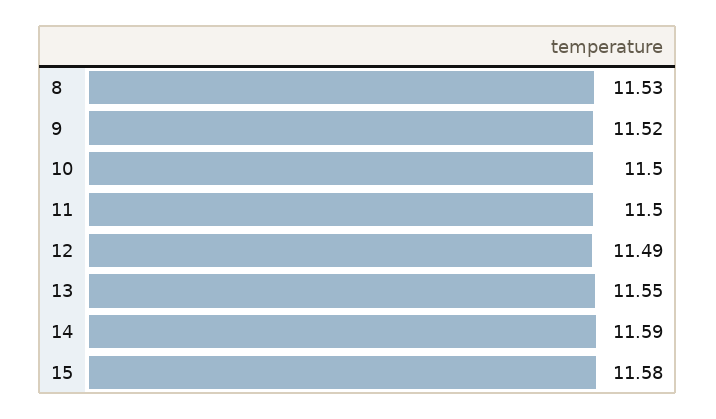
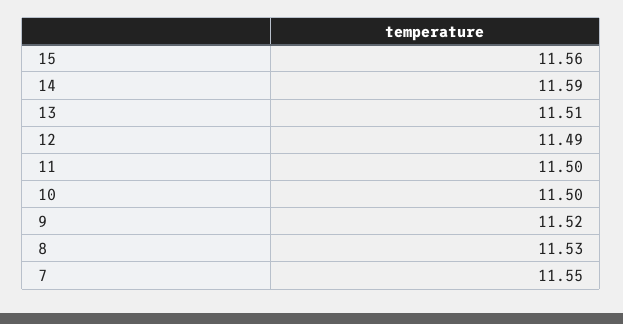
13: 11.55 -> 11.51
15: 11.58 -> 11.56
7: none -> 11.55

